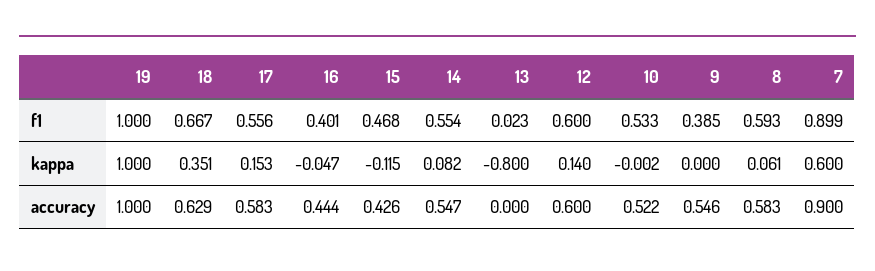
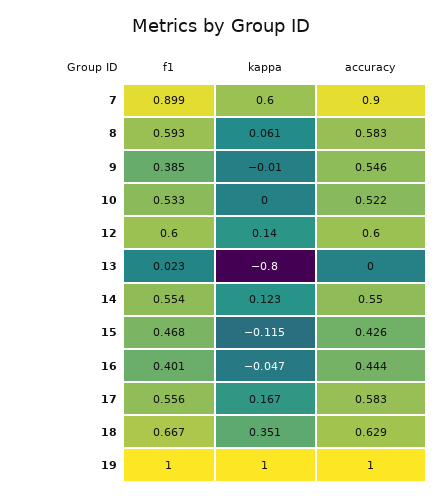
17, kappa: 0.153 -> 0.167
14, kappa: 0.082 -> 0.123
10, kappa: -0.002 -> 0
9, kappa: 0 -> -0.01
14, accuracy: 0.547 -> 0.55

